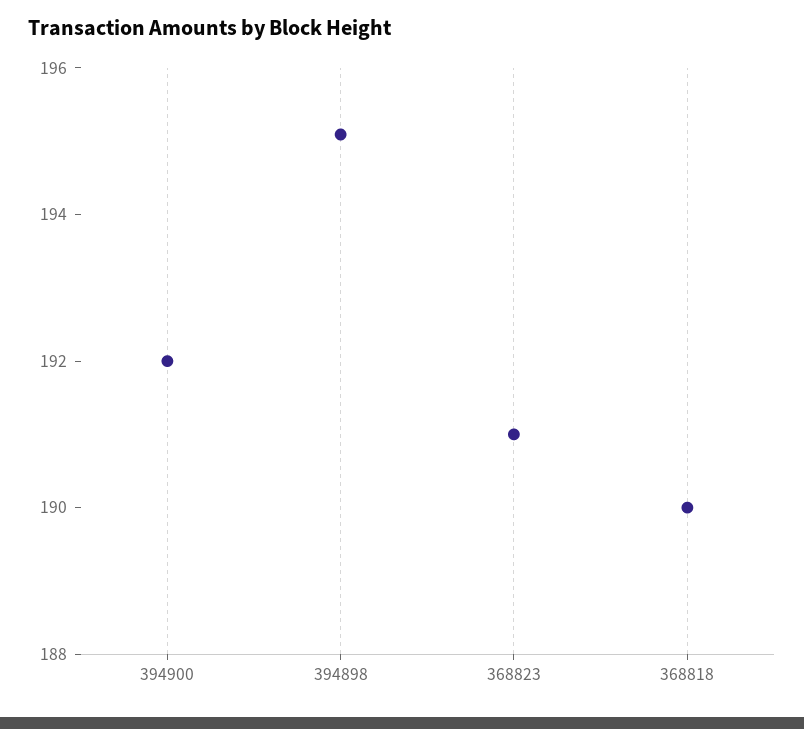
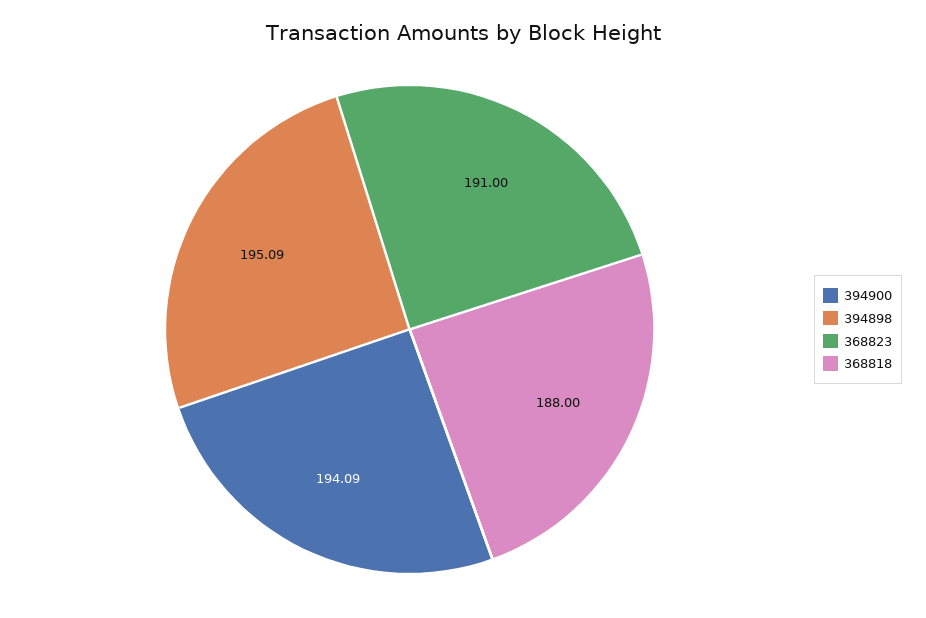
394900: 192 -> 194.09
368818: 190 -> 188

